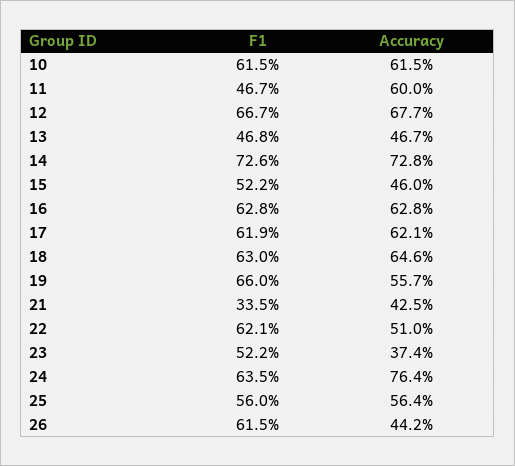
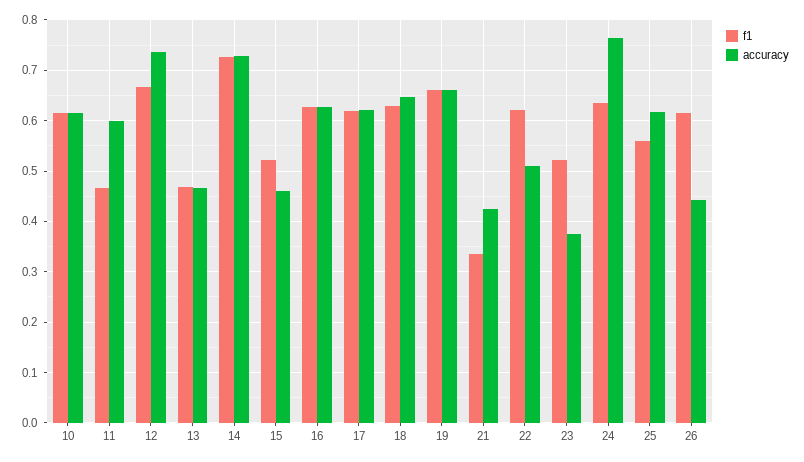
Accuracy, 12: 0.677 -> 0.74
Accuracy, 19: 0.557 -> 0.66
Accuracy, 25: 0.564 -> 0.62

